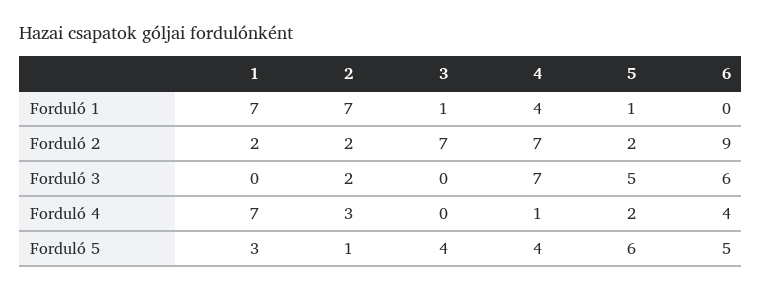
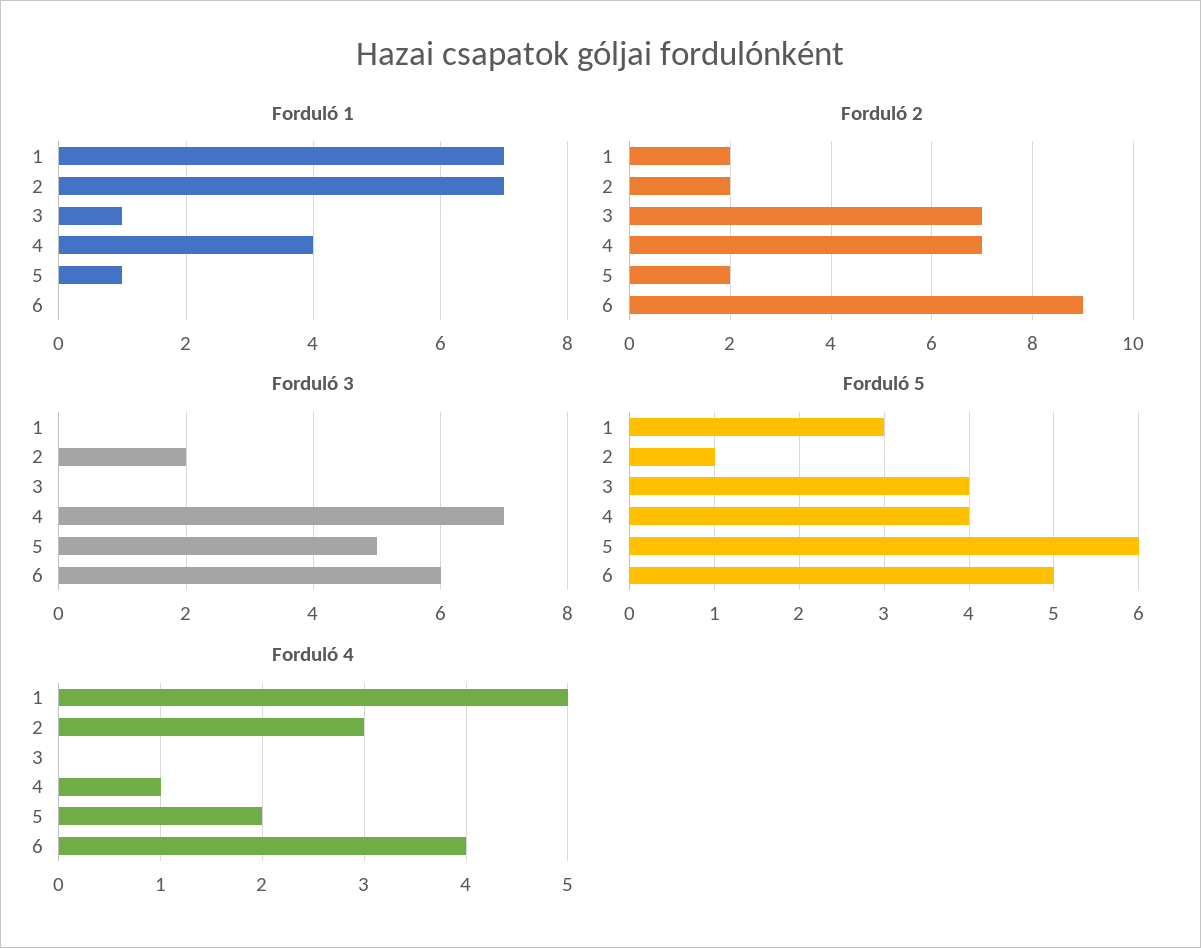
Forduló 4, 1: 7 -> 5

